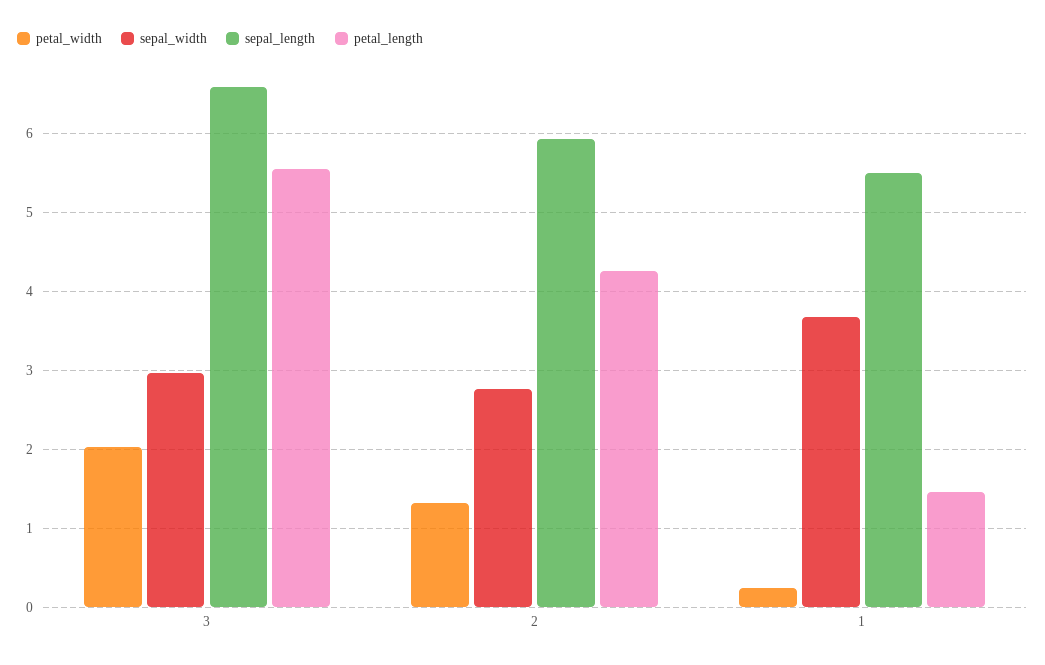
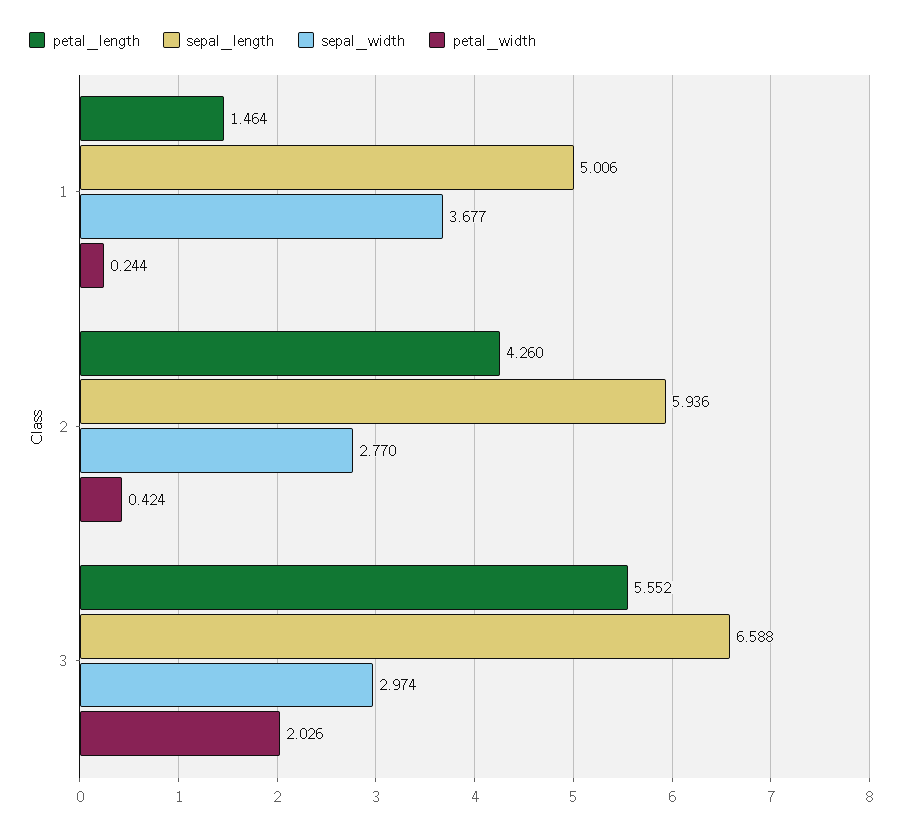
petal_width, 2: 1.3 -> 0.424
sepal_length, 1: 5.5 -> 5.006

